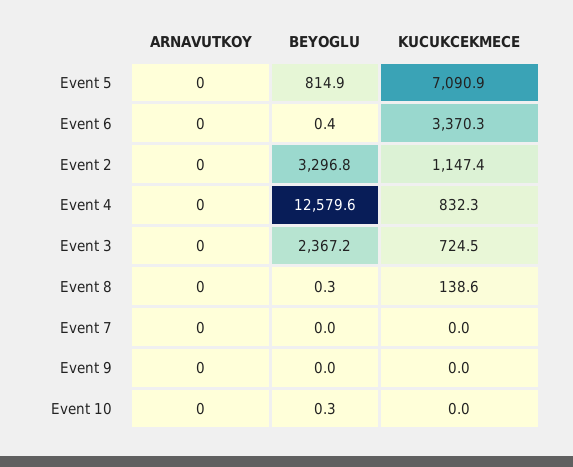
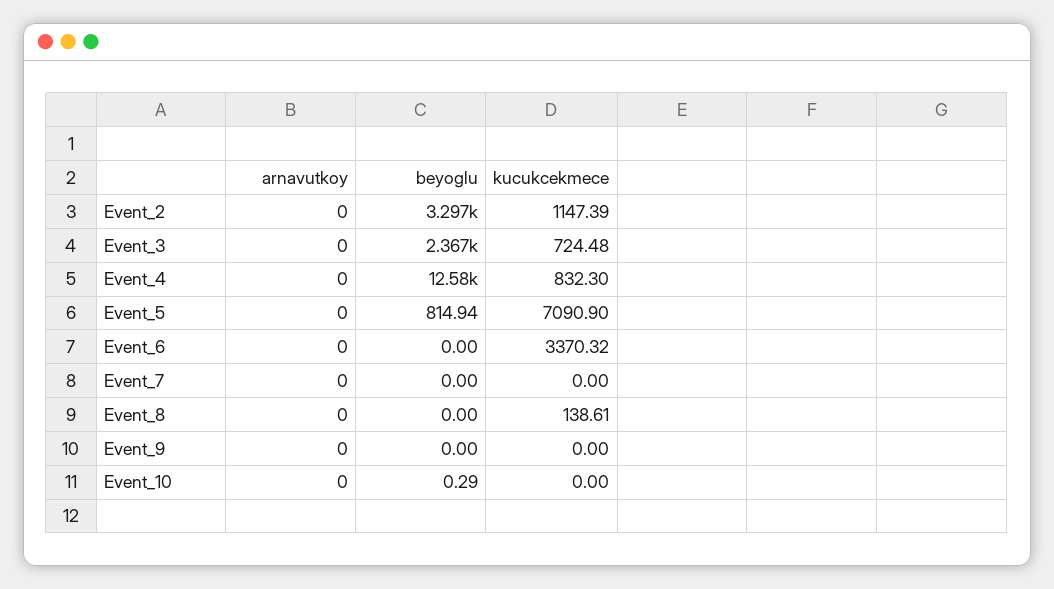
BEYOGLU, Event 6: 0.4 -> 0
BEYOGLU, Event 8: 0.3 -> 0

